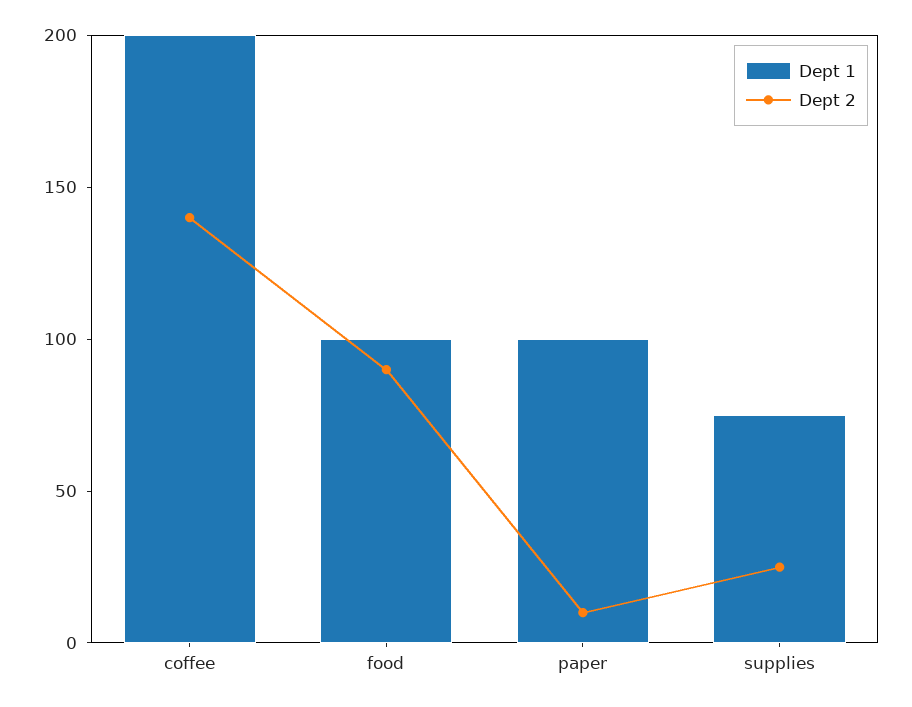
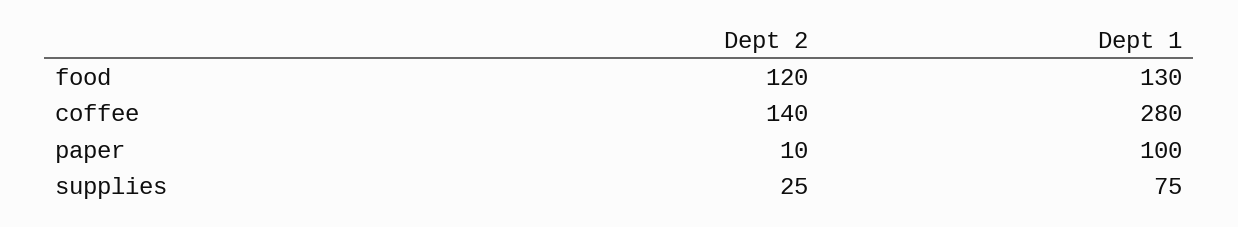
Dept 1, coffee: 200 -> 280
Dept 1, food: 100 -> 130
Dept 2, food: 90 -> 120

